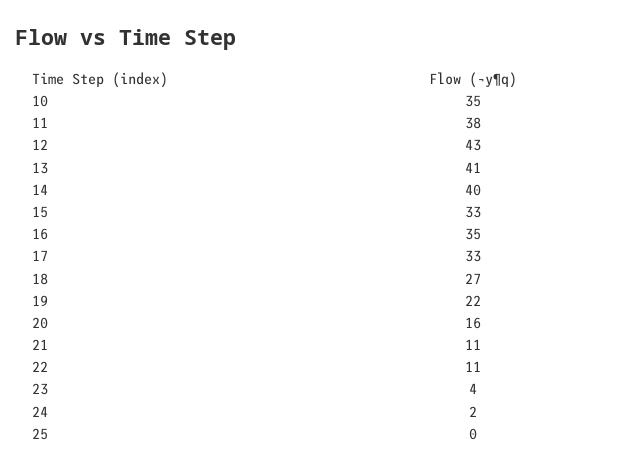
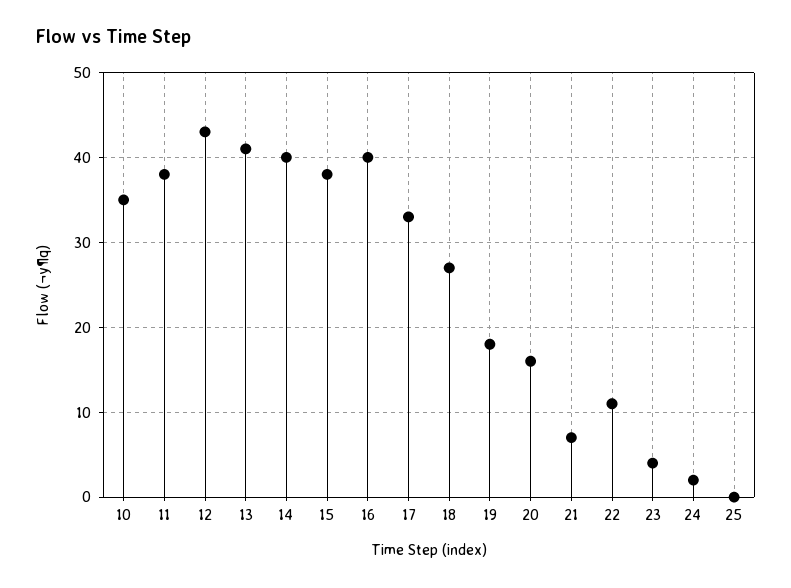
15: 33 -> 38
16: 35 -> 40
19: 22 -> 18
21: 11 -> 7

